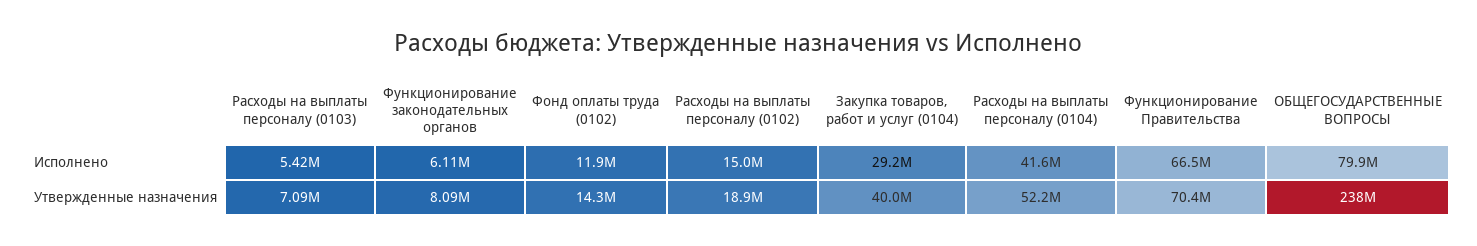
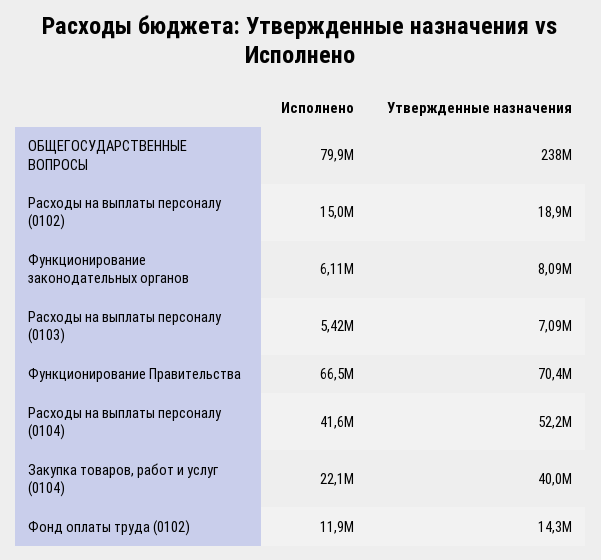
Закупка товаров, работ и услуг (0104), Исполнено: 29200000 -> 22100000

